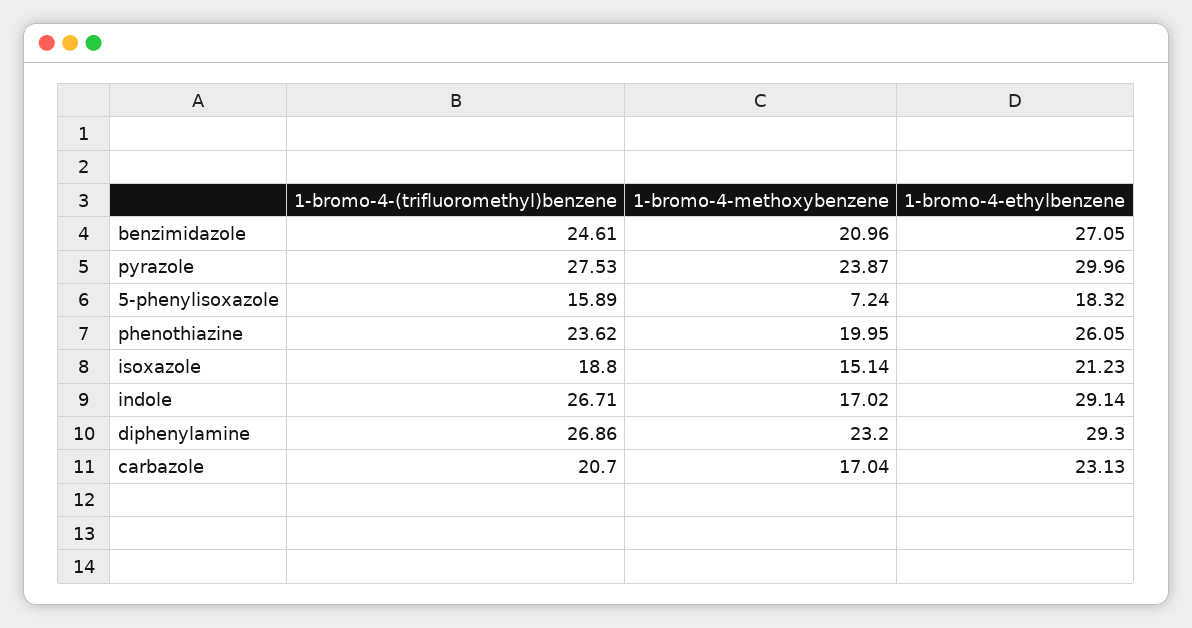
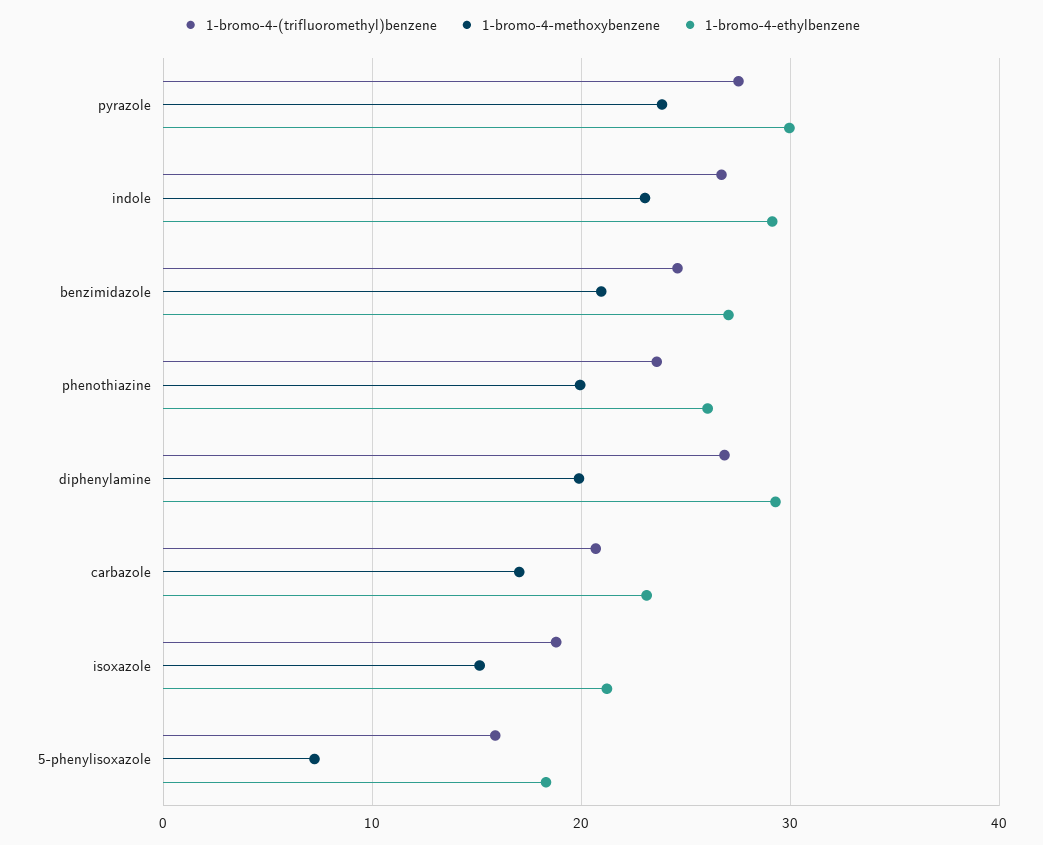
1-bromo-4-methoxybenzene, indole: 17.02 -> 23
1-bromo-4-methoxybenzene, diphenylamine: 23.2 -> 20

